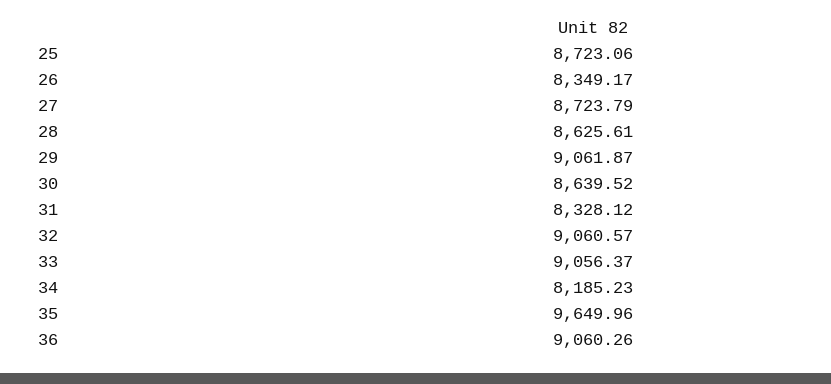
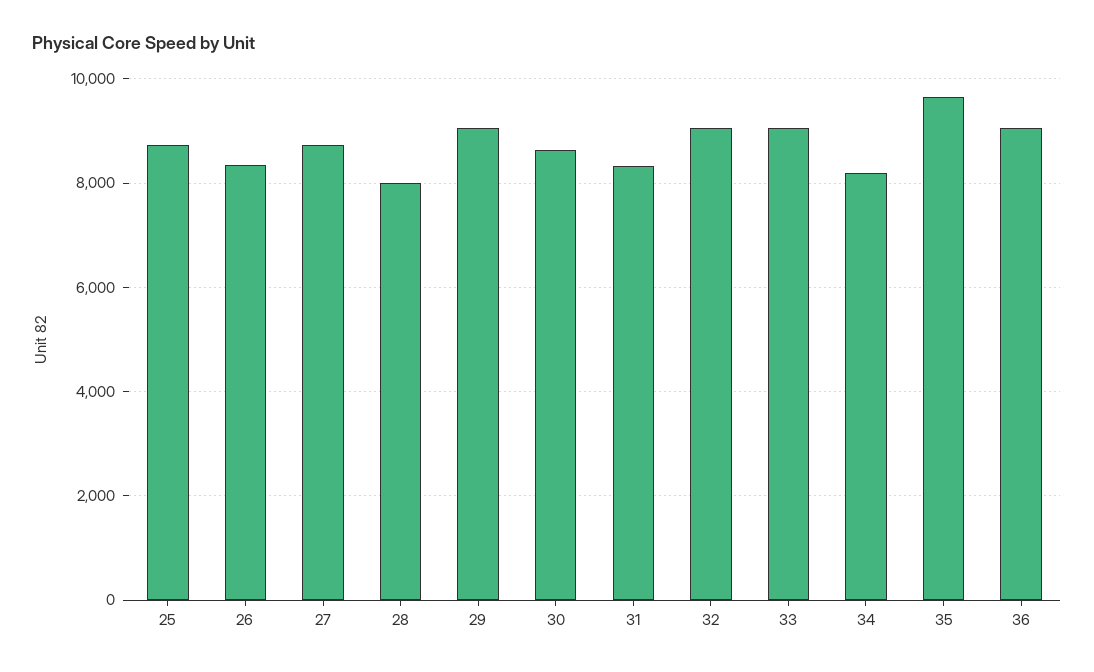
28: 8625.61 -> 8000

